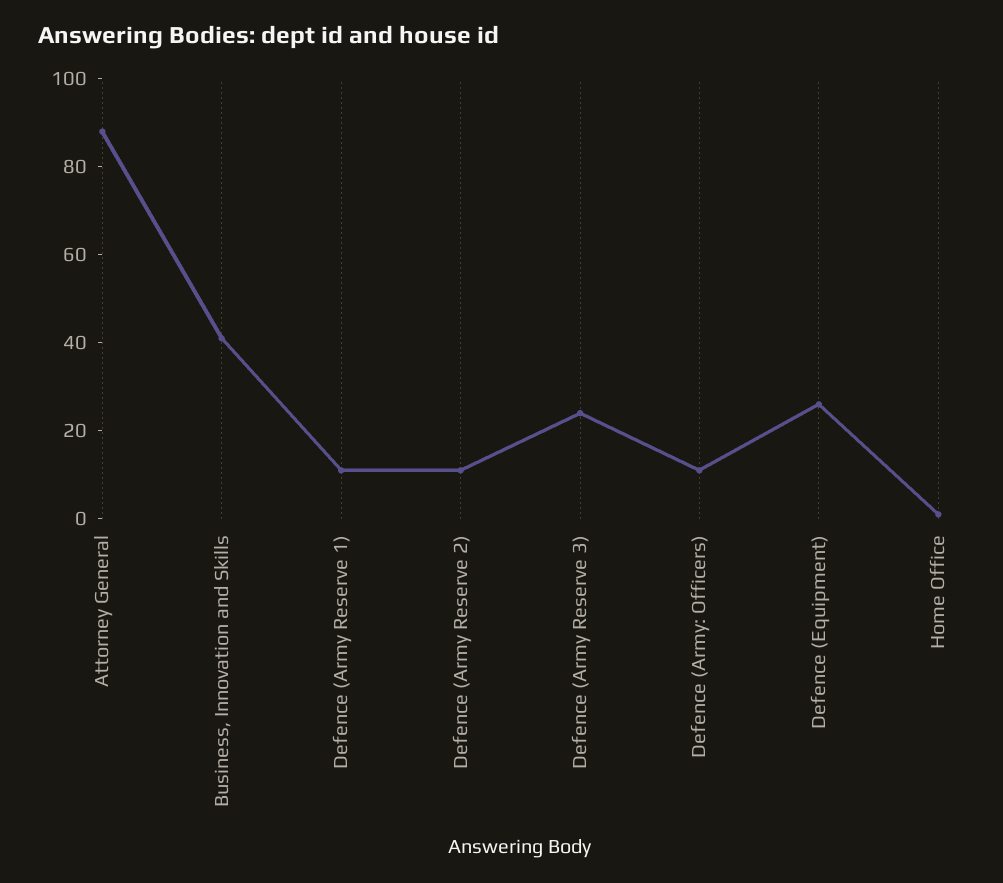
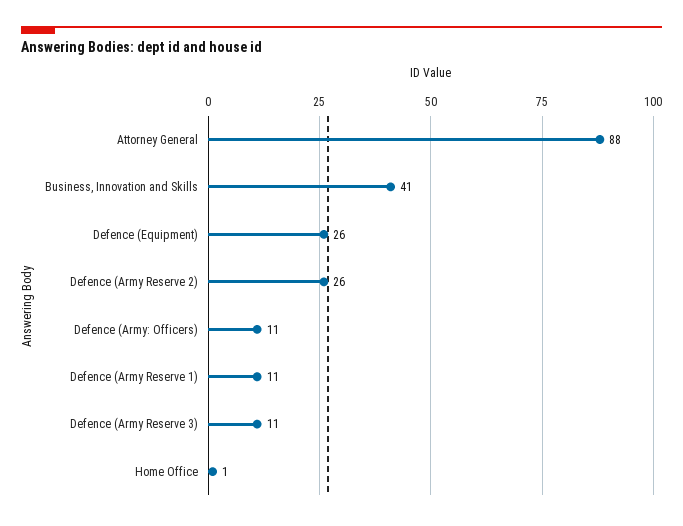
Defence (Army Reserve 2): 10 -> 26
Defence (Army Reserve 3): 25 -> 11

